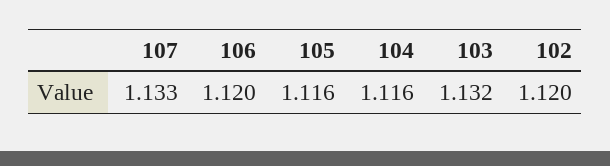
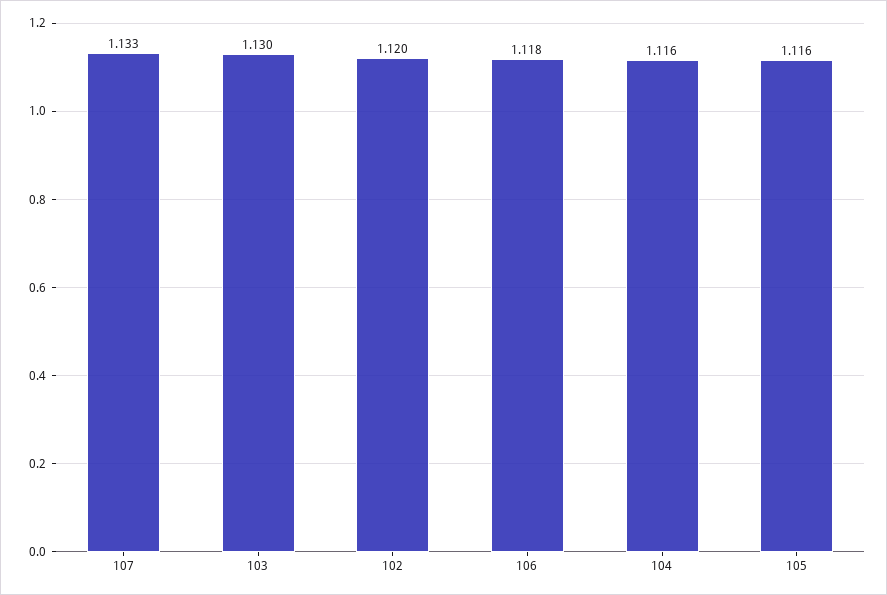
106: 1.12 -> 1.118
103: 1.132 -> 1.13

